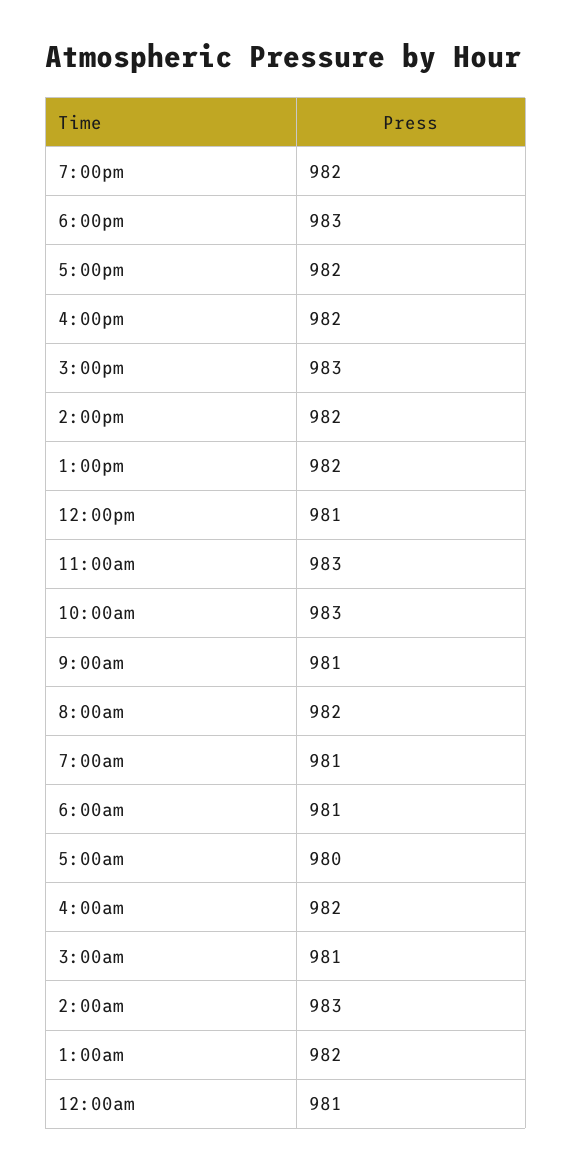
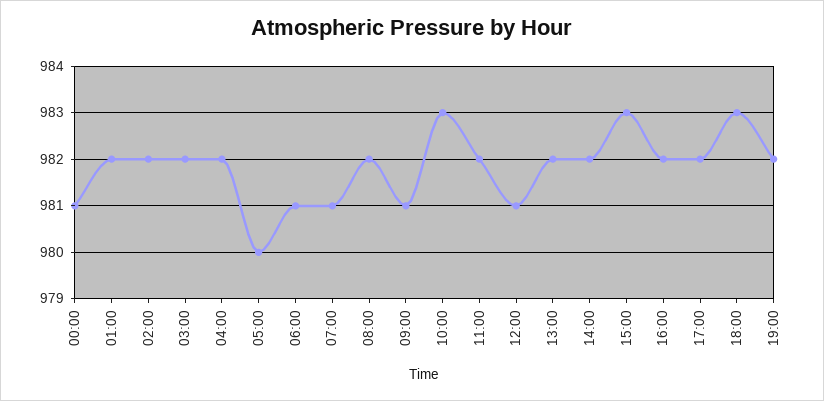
11:00am: 983 -> 982
3:00am: 981 -> 982
2:00am: 983 -> 982

